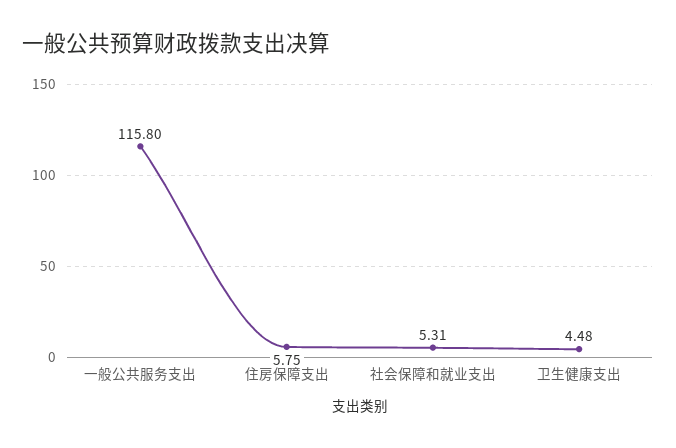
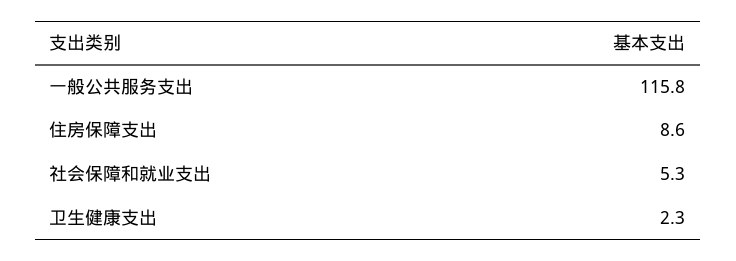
住房保障支出: 5.75 -> 8.6
卫生健康支出: 4.48 -> 2.3

